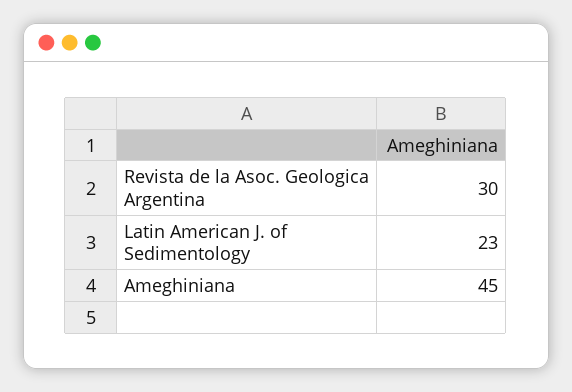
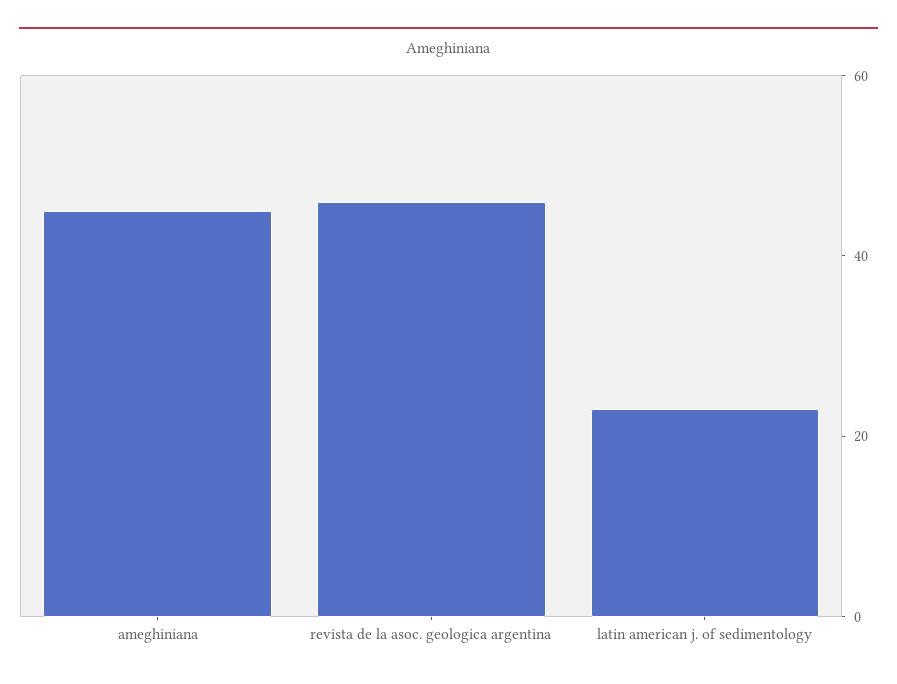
Revista de la Asoc. Geologica Argentina: 30 -> 45

